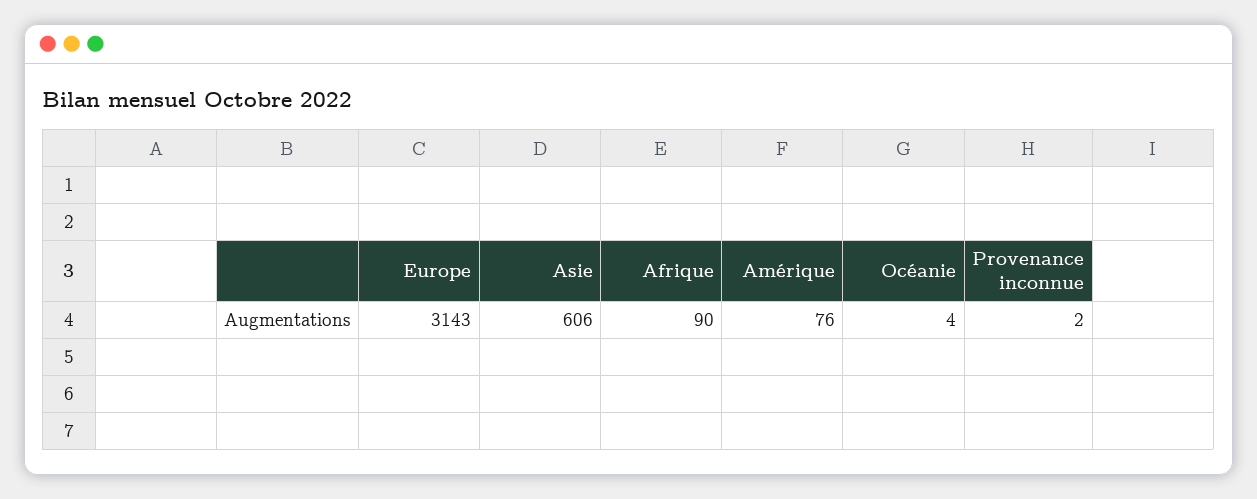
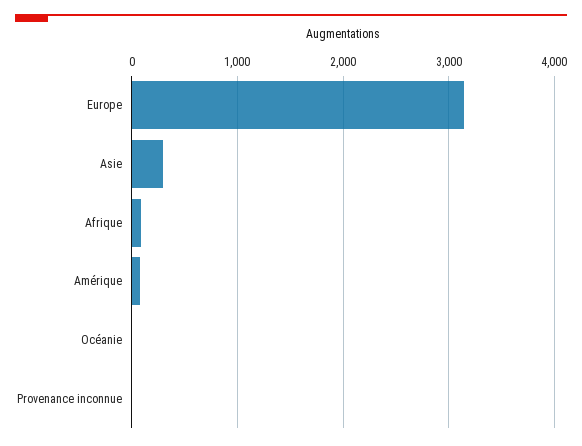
Asie: 606 -> 300

